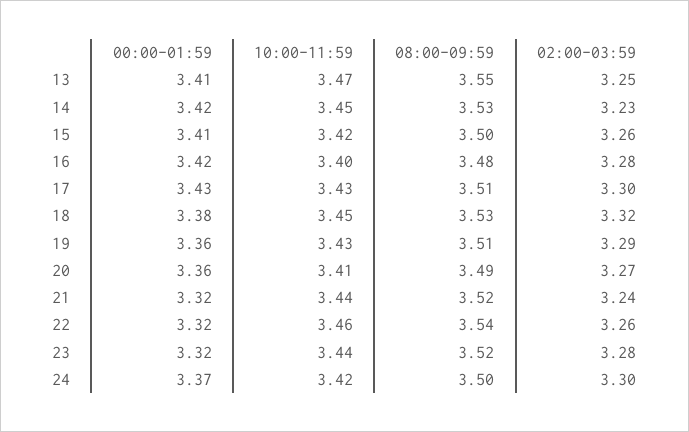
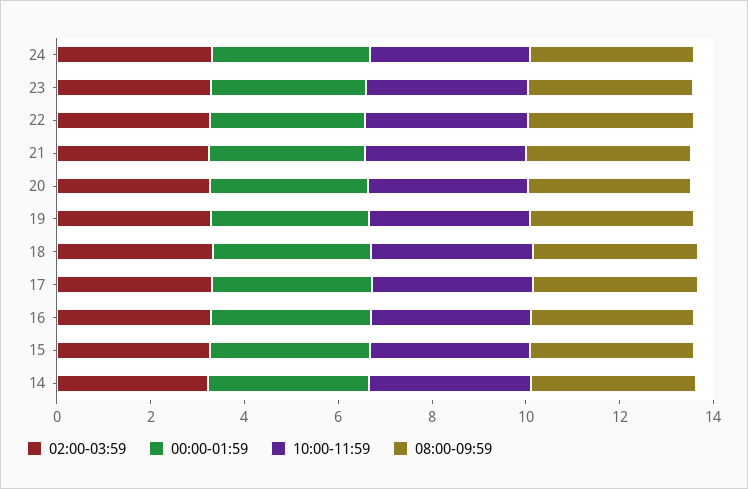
00:00-01:59, 13: 3.41 -> none
10:00-11:59, 13: 3.47 -> none
08:00-09:59, 13: 3.55 -> none
02:00-03:59, 13: 3.25 -> none

